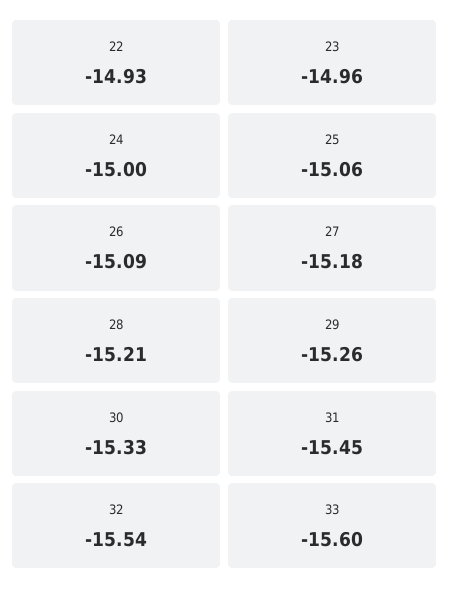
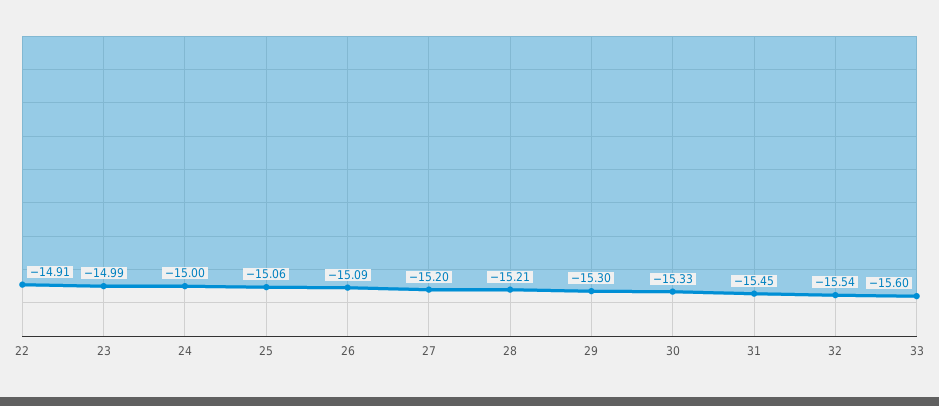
22: -14.93 -> -14.91
23: -14.96 -> -14.99
27: -15.18 -> -15.2
29: -15.26 -> -15.3

